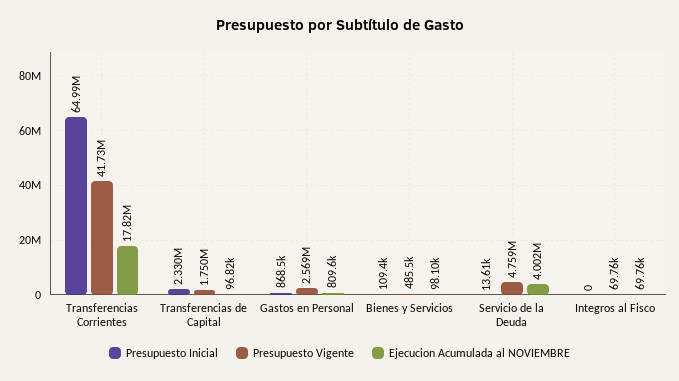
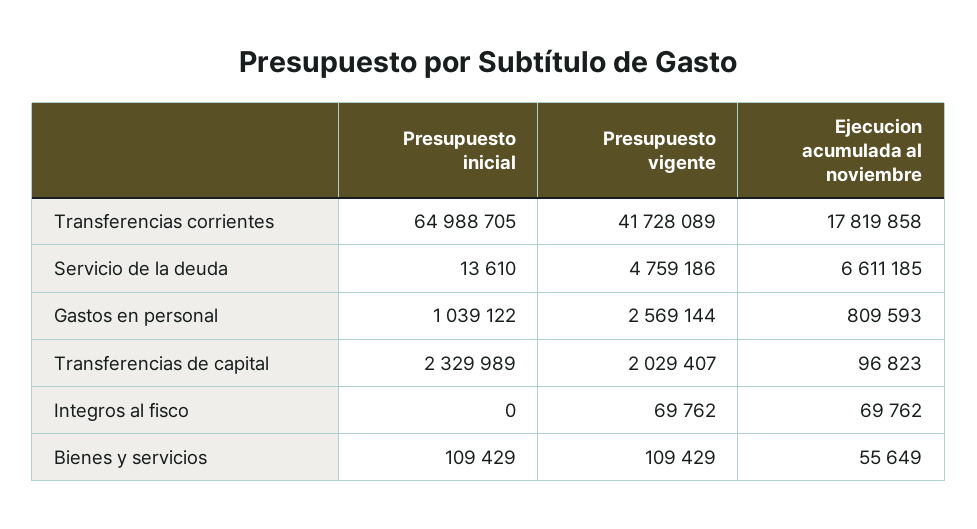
Presupuesto Vigente, Transferencias de Capital: 1750000 -> 2029407
Presupuesto Inicial, Gastos en Personal: 868500 -> 1039122
Presupuesto Vigente, Bienes y Servicios: 485500 -> 109429
Ejecucion Acumulada al NOVIEMBRE, Bienes y Servicios: 98100 -> 55649
Ejecucion Acumulada al NOVIEMBRE, Servicio de la Deuda: 4002000 -> 6611185

